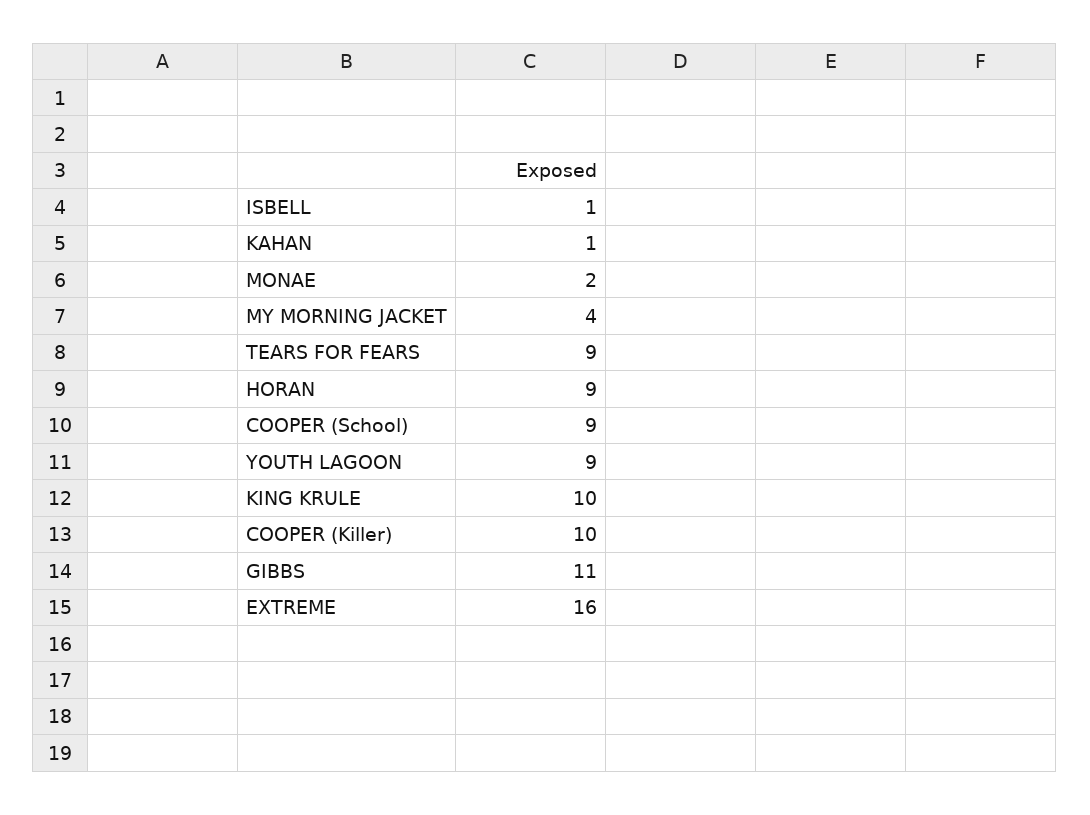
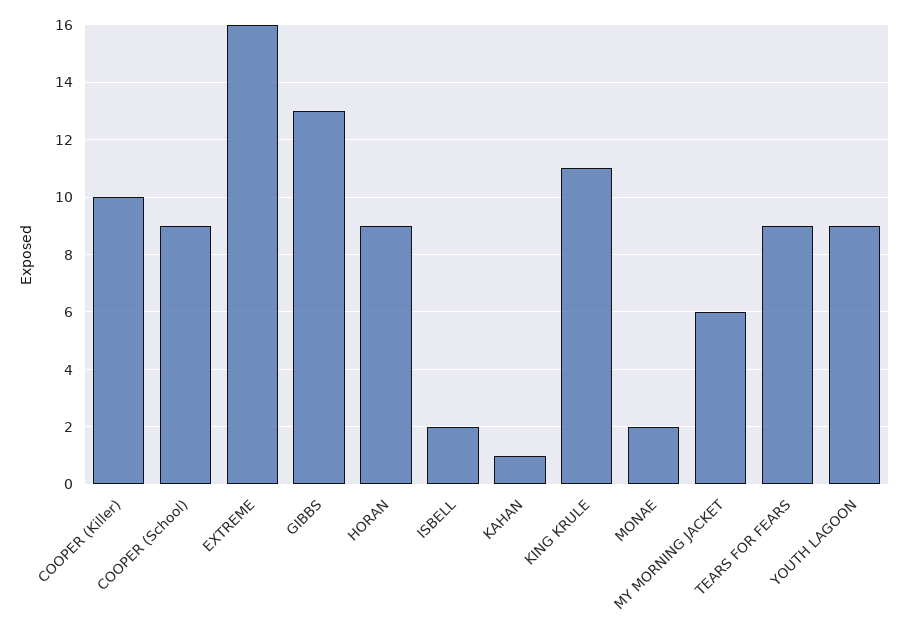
ISBELL: 1 -> 2
MY MORNING JACKET: 4 -> 6
KING KRULE: 10 -> 11
GIBBS: 11 -> 13

